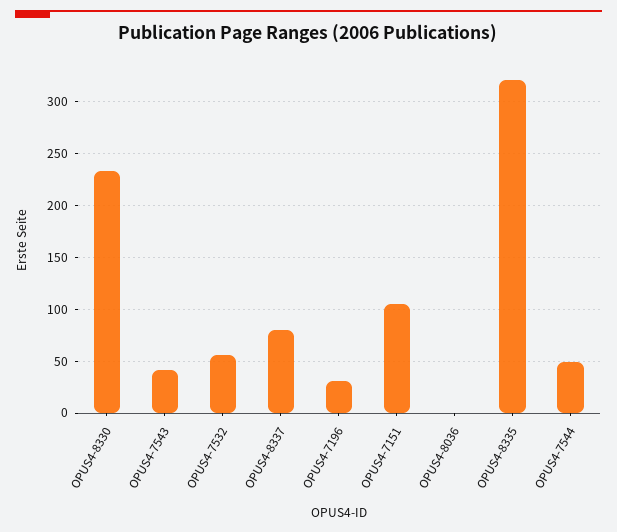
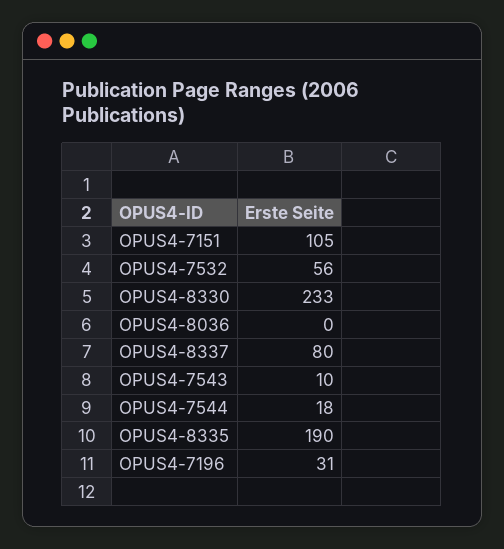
OPUS4-7543: 40 -> 10
OPUS4-8335: 320 -> 190
OPUS4-7544: 50 -> 18

